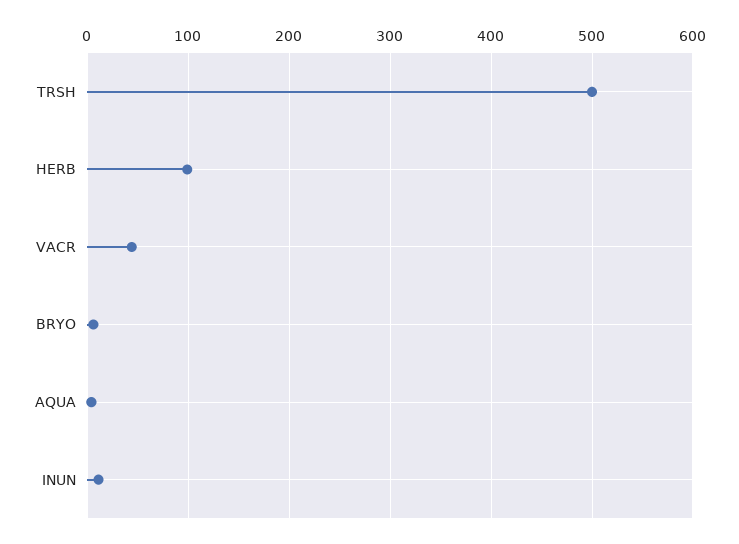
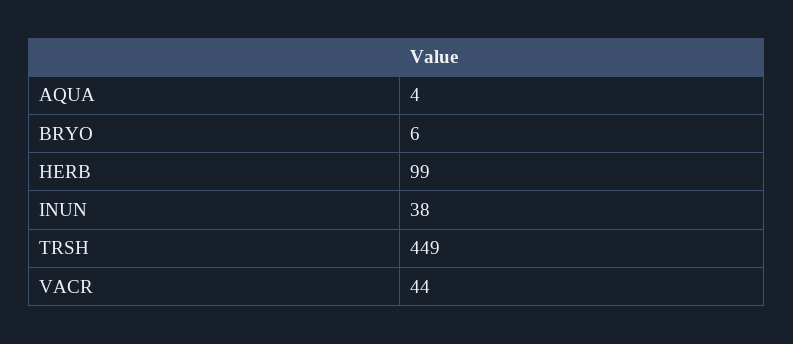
TRSH: 500 -> 449
INUN: 10 -> 38

